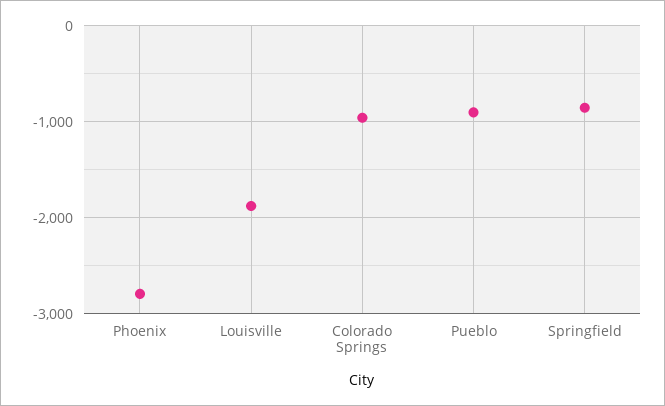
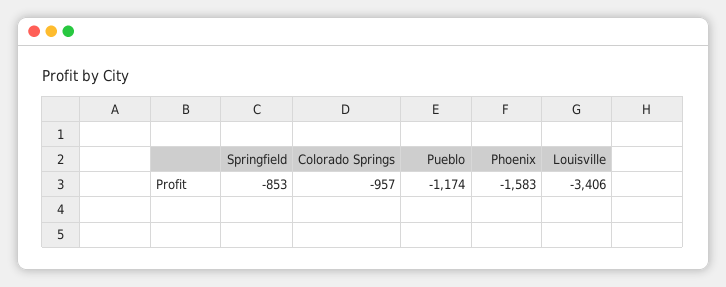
Phoenix: -2800 -> -1583
Louisville: -1900 -> -3406
Pueblo: -900 -> -1174

